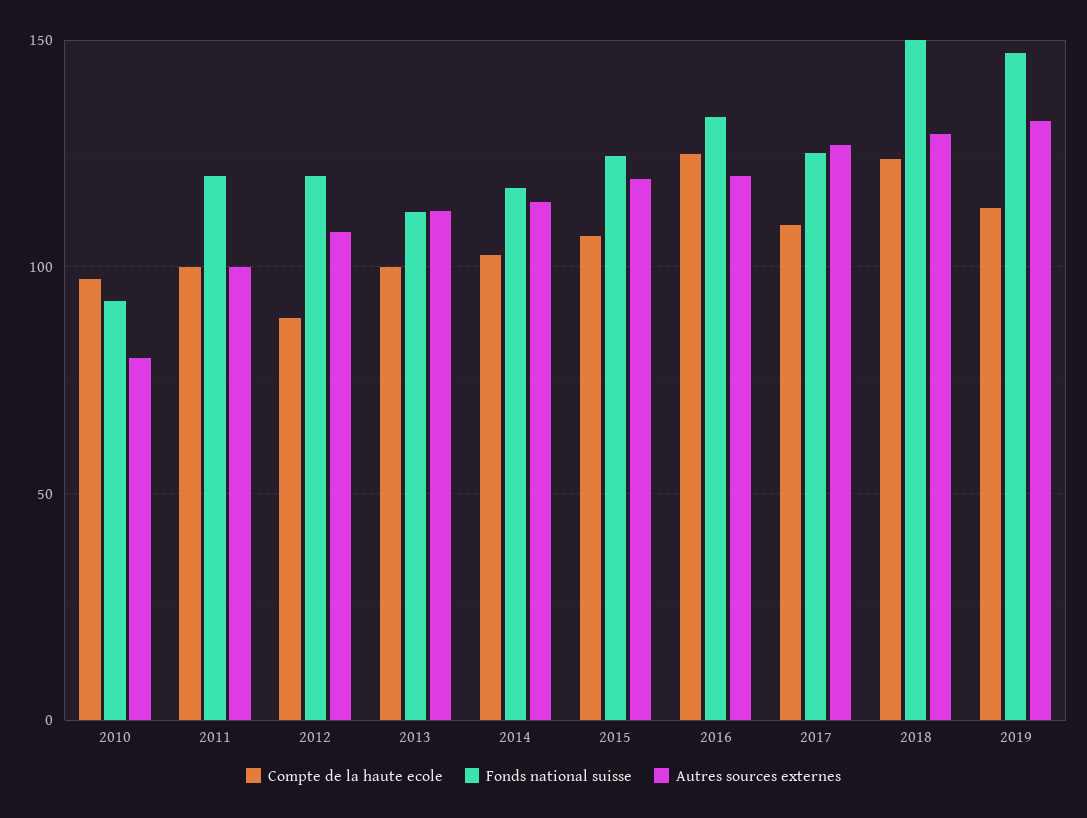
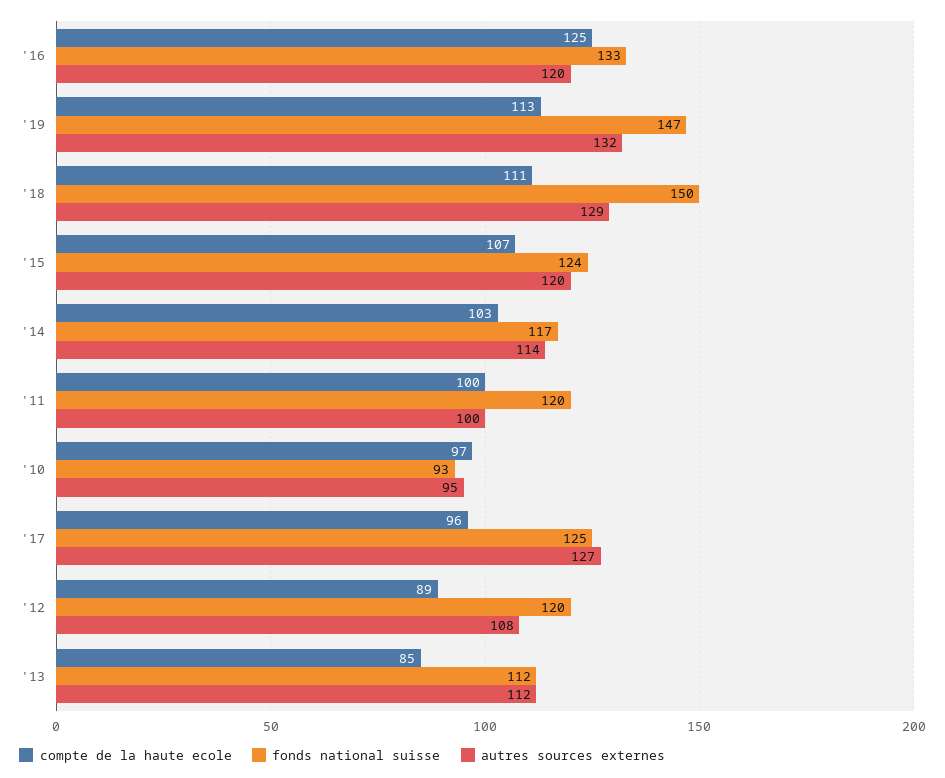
Autres sources externes, 2010: 80 -> 95
Compte de la haute ecole, 2013: 100 -> 85
Compte de la haute ecole, 2017: 110 -> 96
Compte de la haute ecole, 2018: 125 -> 111

